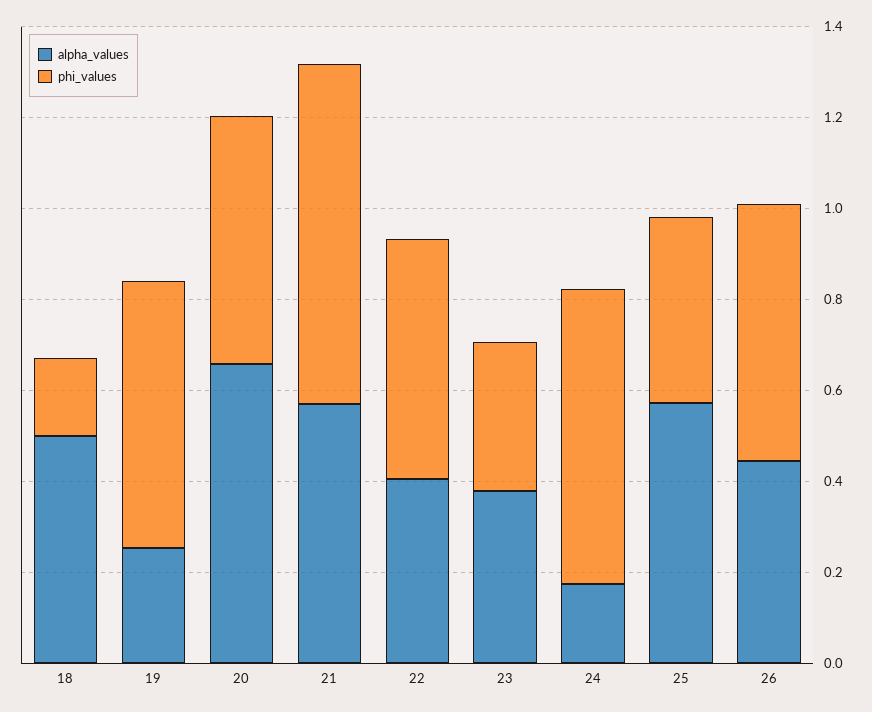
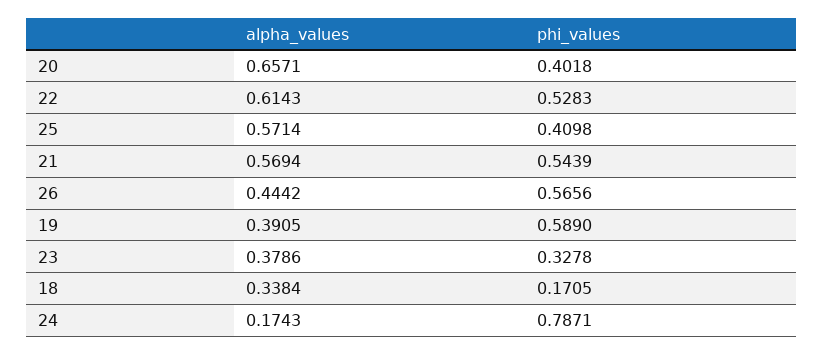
alpha_values, 18: 0.5 -> 0.3384
alpha_values, 19: 0.25 -> 0.3905
phi_values, 20: 0.55 -> 0.4018
phi_values, 21: 0.75 -> 0.5439
alpha_values, 22: 0.4 -> 0.6143
phi_values, 24: 0.65 -> 0.7871

